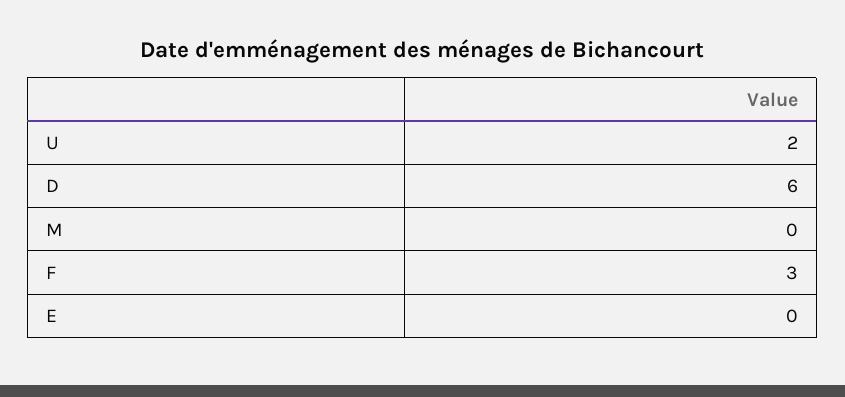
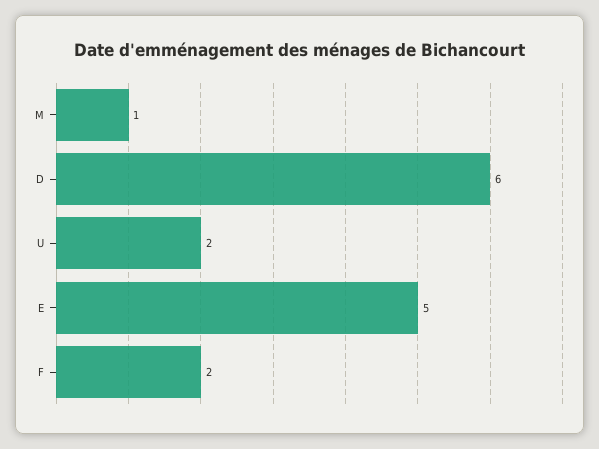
M: 0 -> 1
F: 3 -> 2
E: 0 -> 5

